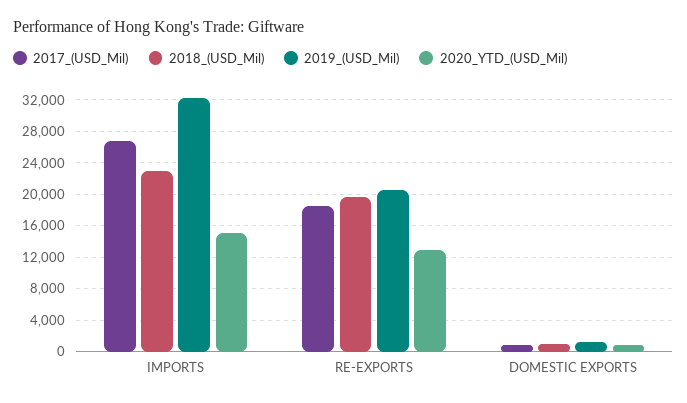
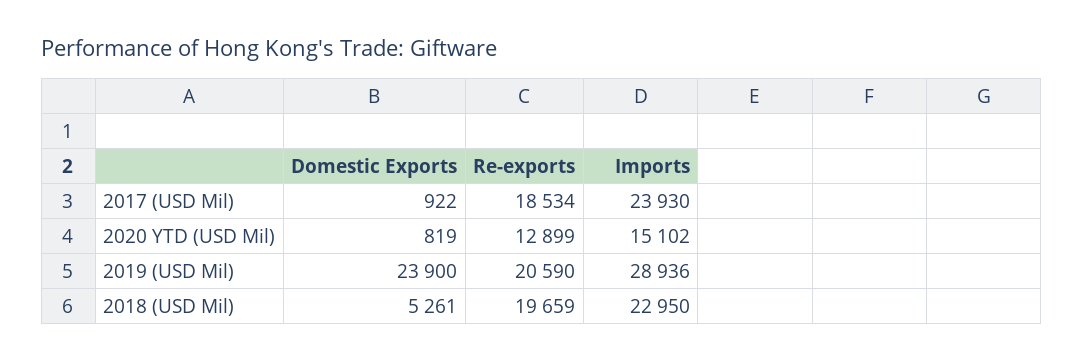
2017_(USD_Mil), IMPORTS: 27000 -> 23930
2019_(USD_Mil), IMPORTS: 32000 -> 28936
2018_(USD_Mil), DOMESTIC EXPORTS: 1000 -> 5261
2019_(USD_Mil), DOMESTIC EXPORTS: 1000 -> 23900

